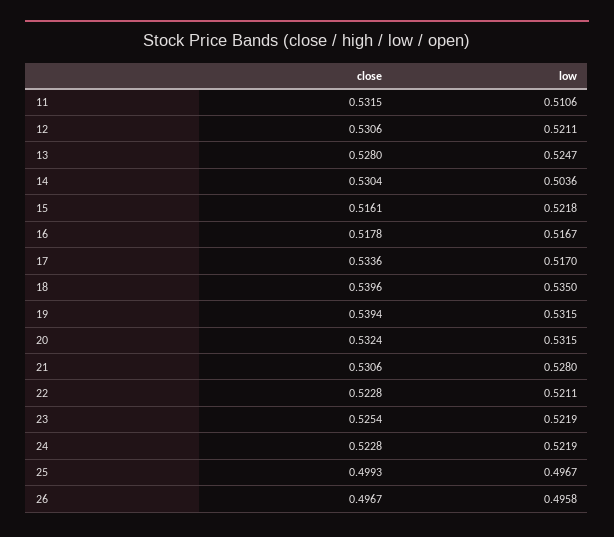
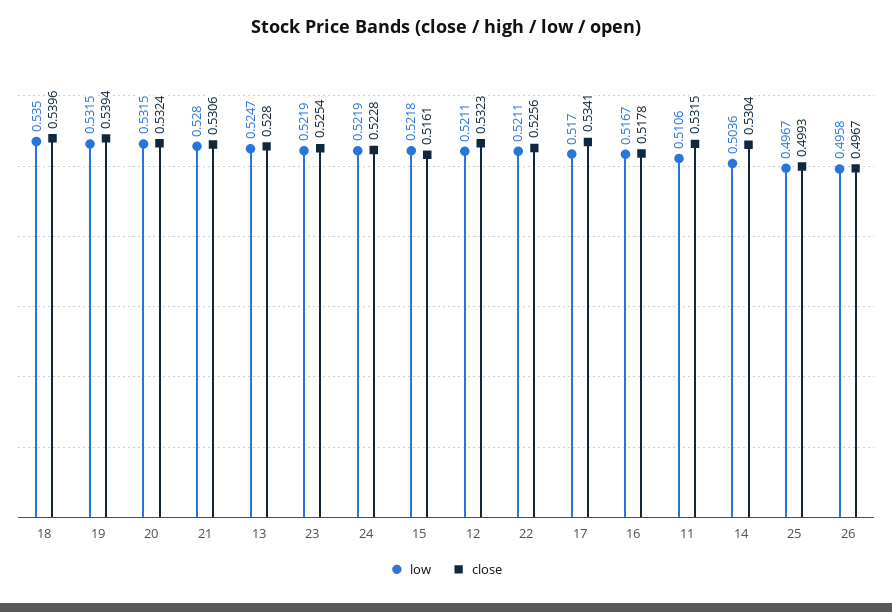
close, 12: 0.5306 -> 0.5323
close, 17: 0.5336 -> 0.5341
close, 22: 0.5228 -> 0.5256

